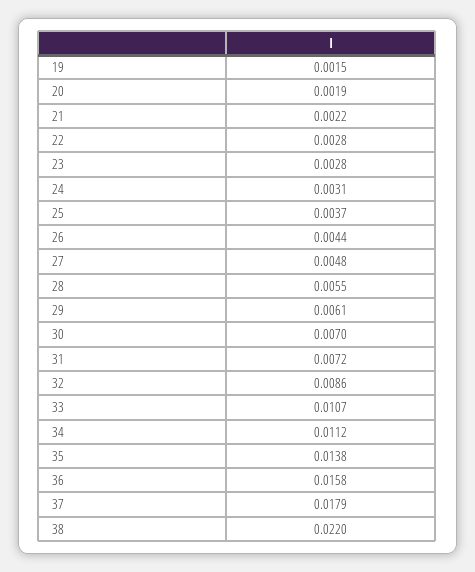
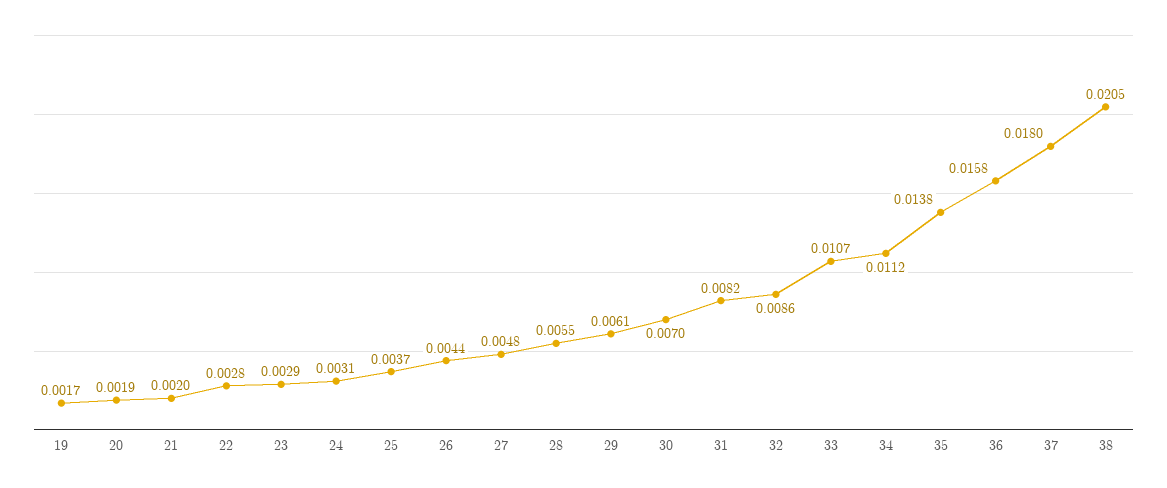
19: 0.0015 -> 0.0017
21: 0.0022 -> 0.002
23: 0.0028 -> 0.0029
31: 0.0072 -> 0.0082
37: 0.0179 -> 0.018
38: 0.022 -> 0.0205

